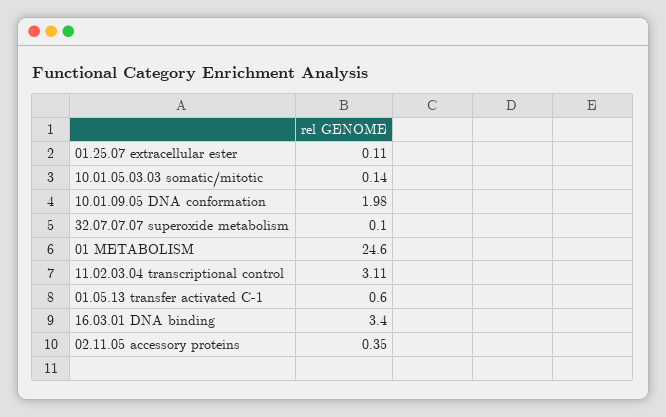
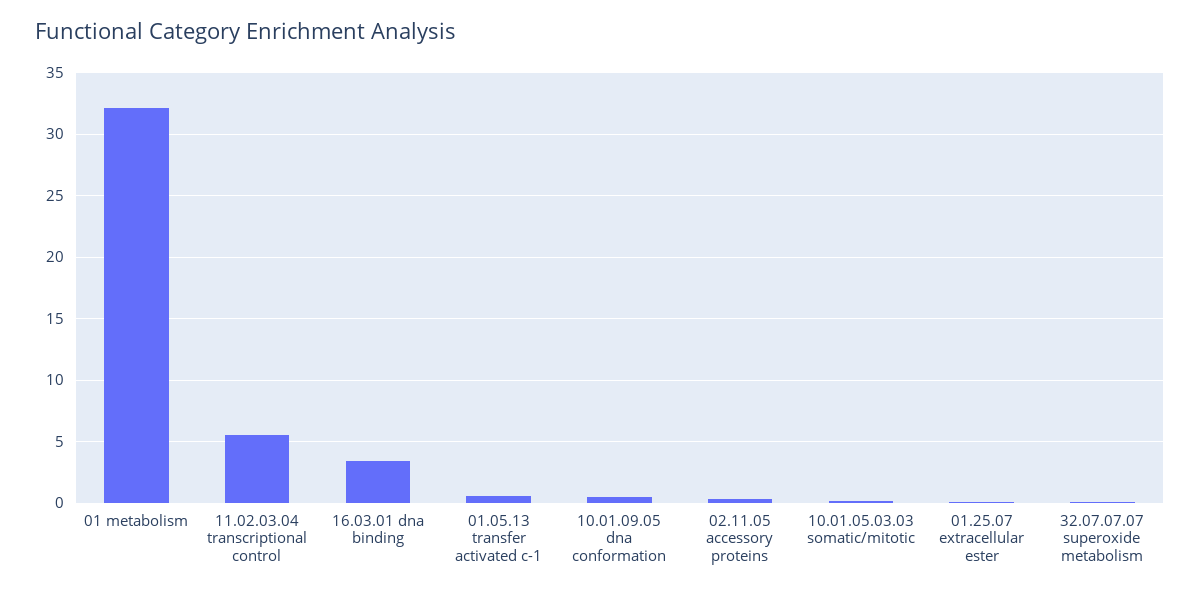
10.01.09.05 DNA conformation: 1.98 -> 0.5
01 METABOLISM: 24.6 -> 32
11.02.03.04 transcriptional control: 3.11 -> 5.5

